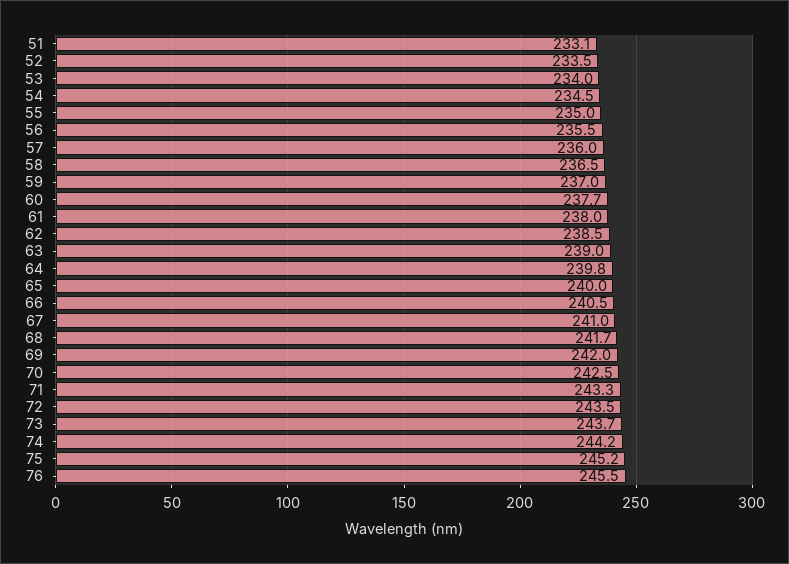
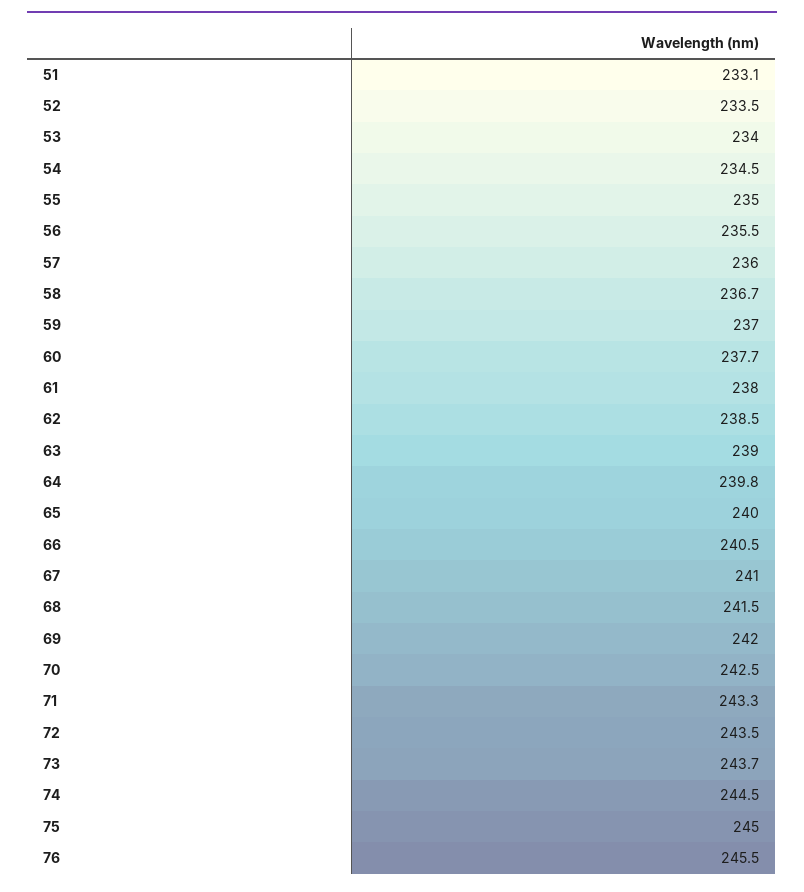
58: 236.5 -> 236.7
68: 241.7 -> 241.5
74: 244.2 -> 244.5
75: 245.2 -> 245

